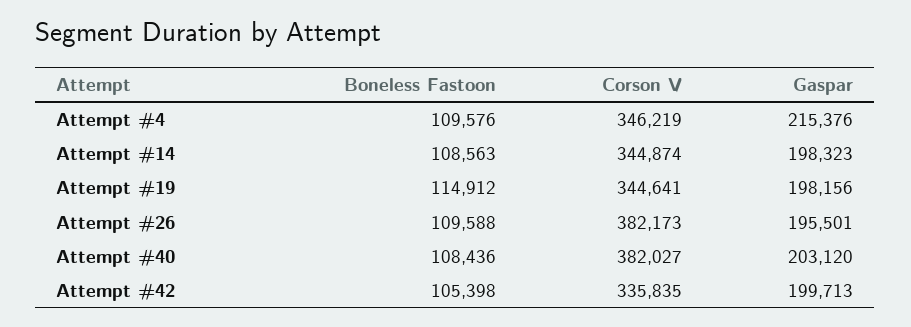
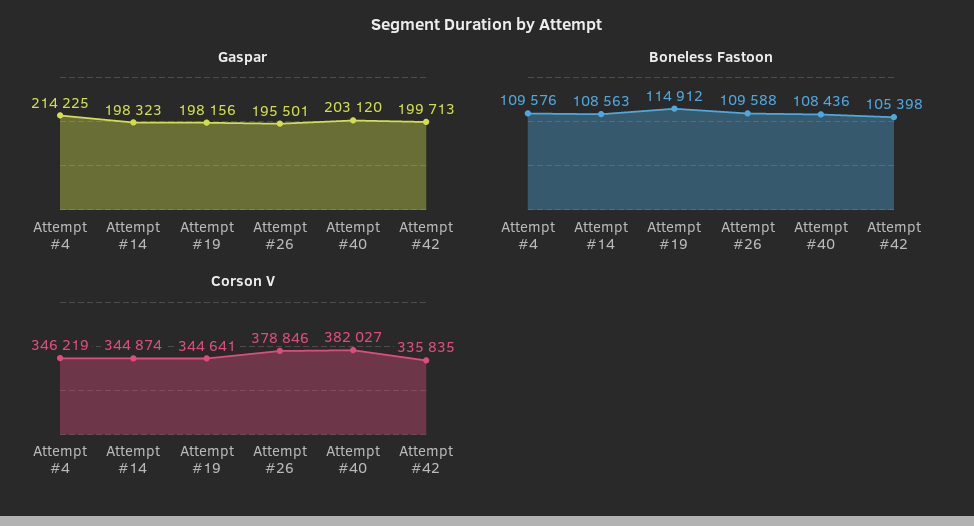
Gaspar, Attempt #4: 215376 -> 214225
Corson V, Attempt #26: 382173 -> 378846

